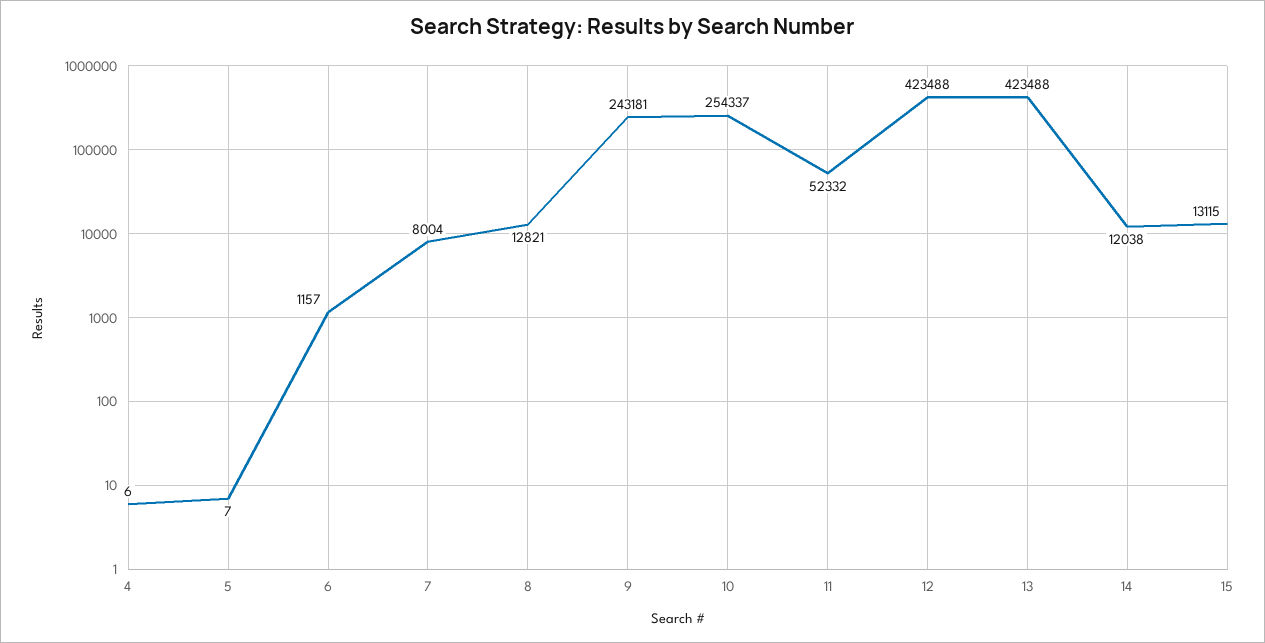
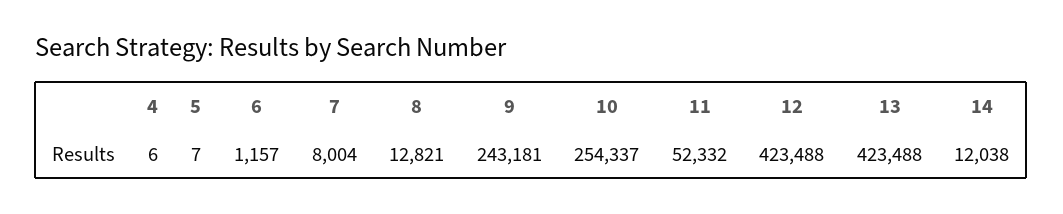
15: 13115 -> none

